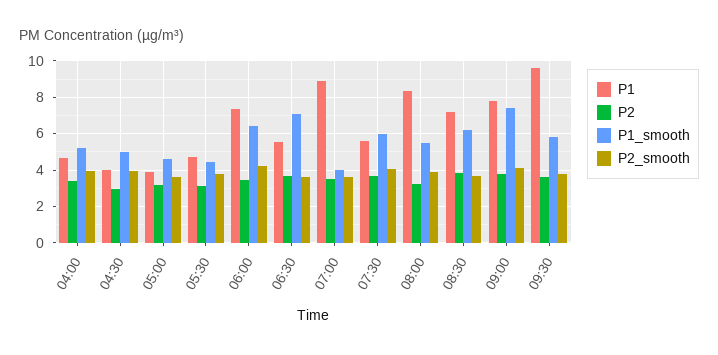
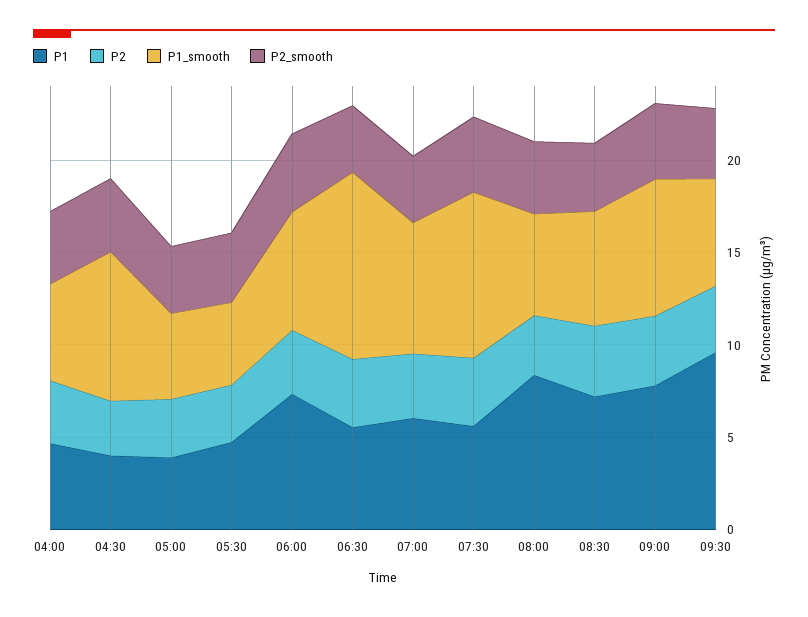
P1_smooth, 04:30: 5 -> 8
P1_smooth, 06:30: 7 -> 10
P1, 07:00: 9 -> 6
P1_smooth, 07:00: 4 -> 7
P1_smooth, 07:30: 6 -> 9

